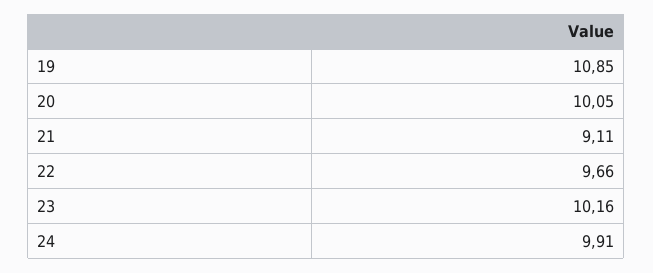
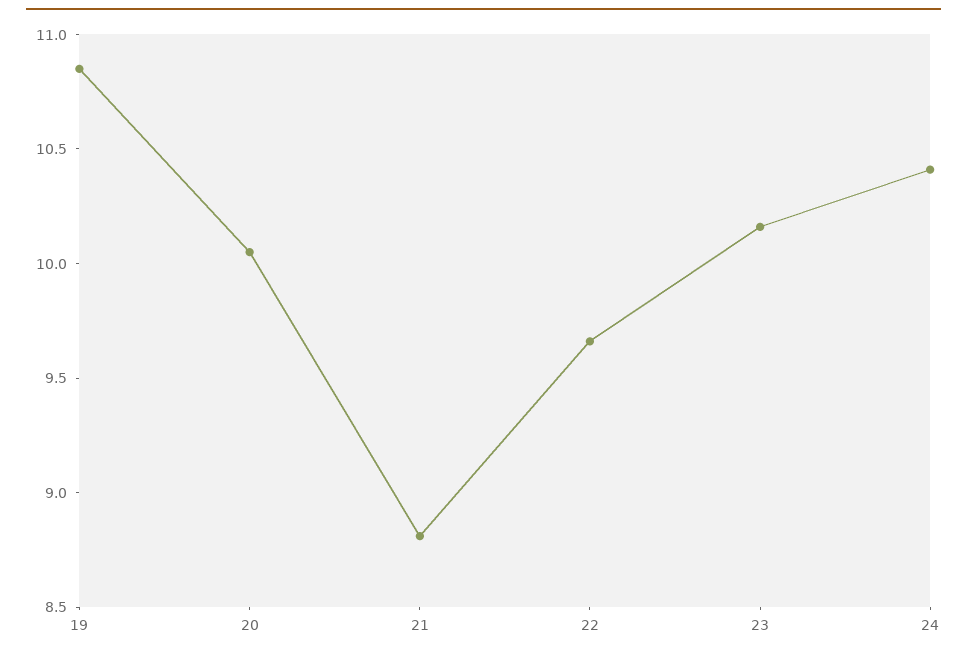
21: 9.11 -> 8.8
24: 9.91 -> 10.4

